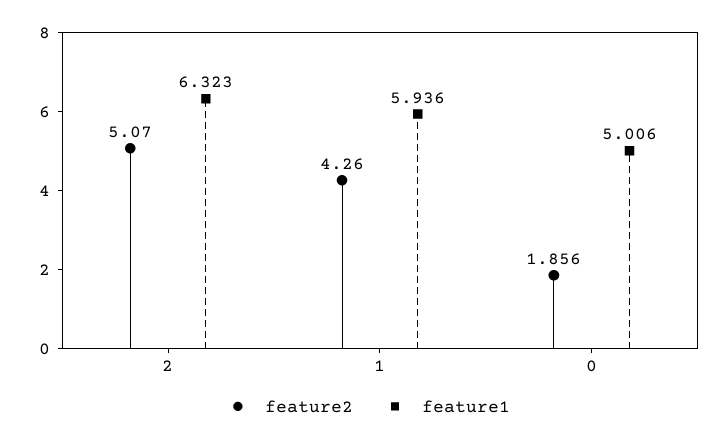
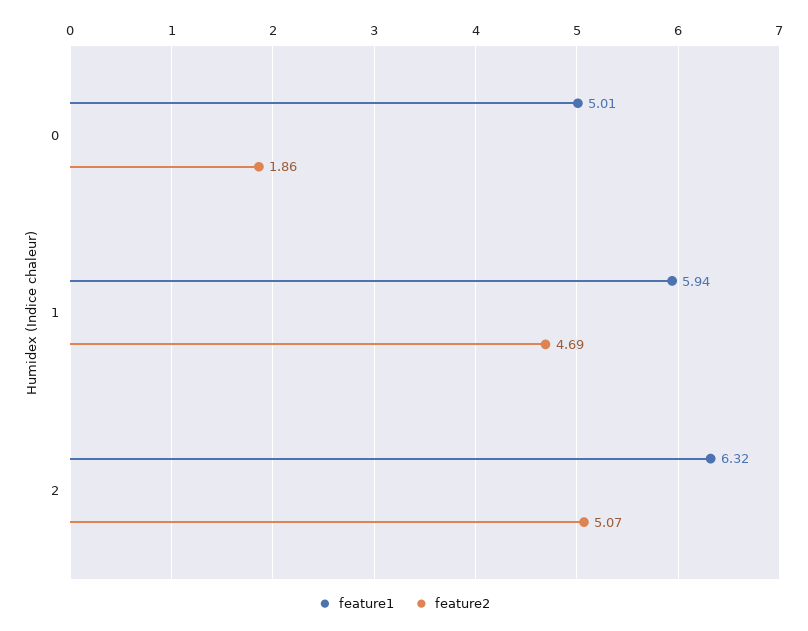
feature2, 1: 4.26 -> 4.69

